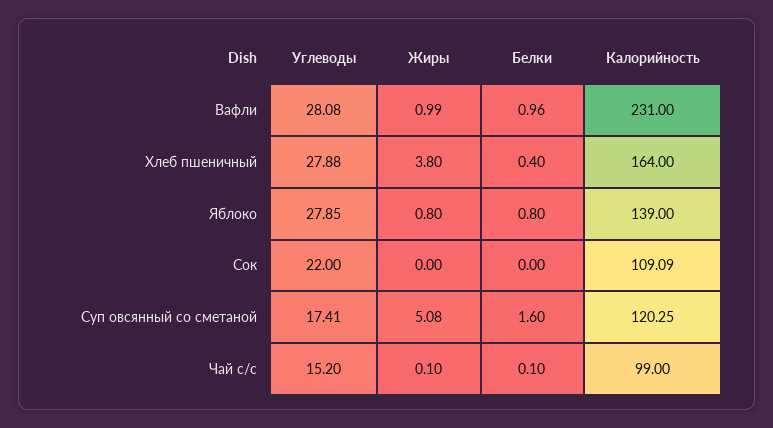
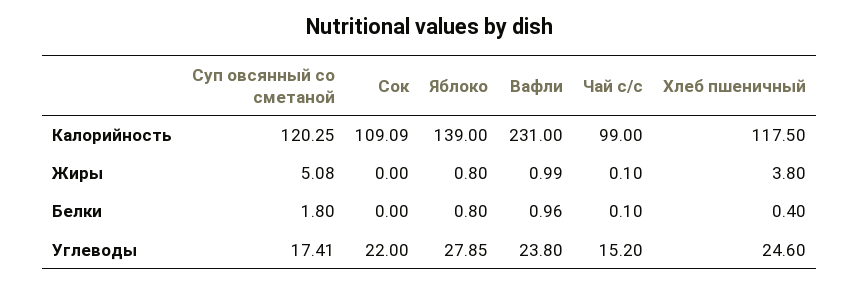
Углеводы, Вафли: 28.08 -> 23.8
Углеводы, Хлеб пшеничный: 27.88 -> 24.6
Калорийность, Хлеб пшеничный: 164 -> 117.5
Белки, Суп овсянный со сметаной: 1.6 -> 1.8

